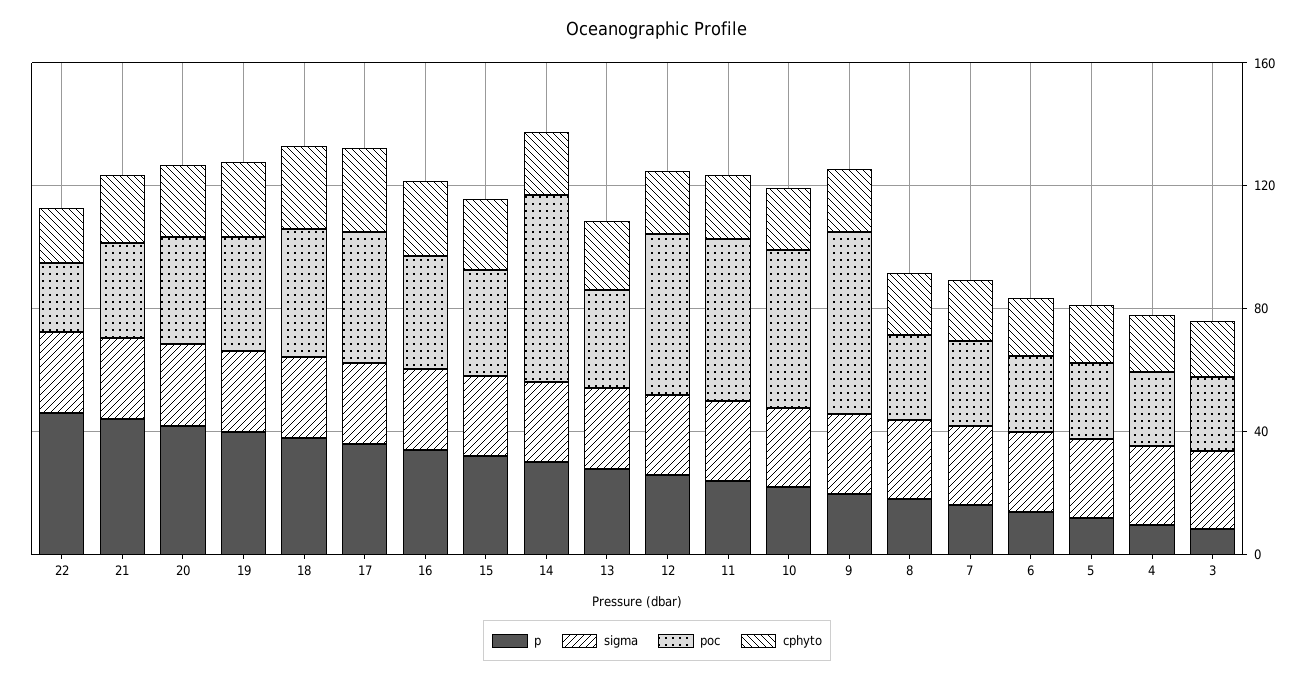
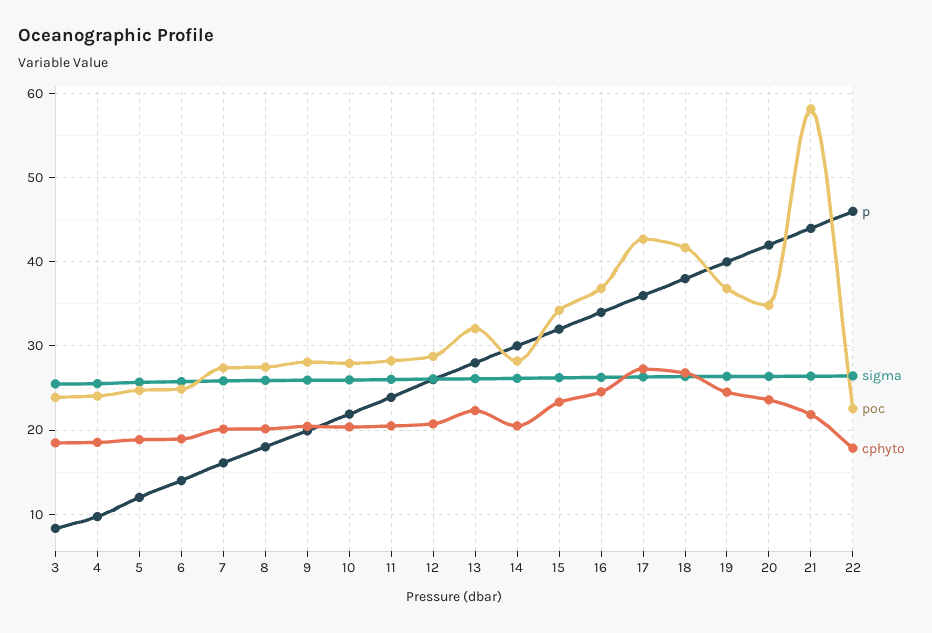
poc, 21: 30 -> 58
poc, 14: 60 -> 28
poc, 12: 50 -> 29
poc, 11: 50 -> 28
poc, 10: 50 -> 28
poc, 9: 60 -> 28

